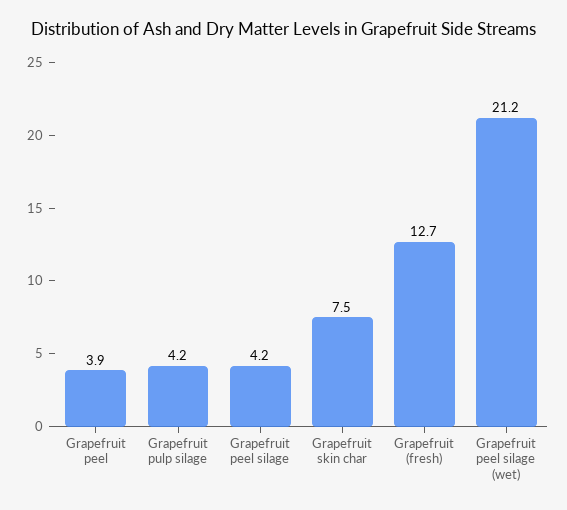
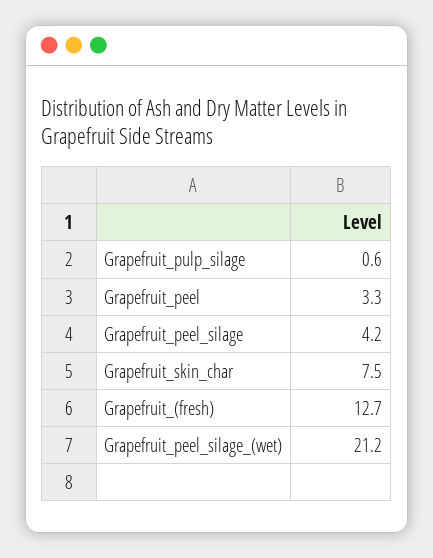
Grapefruit peel: 3.9 -> 3.3
Grapefruit pulp silage: 4.2 -> 0.6

